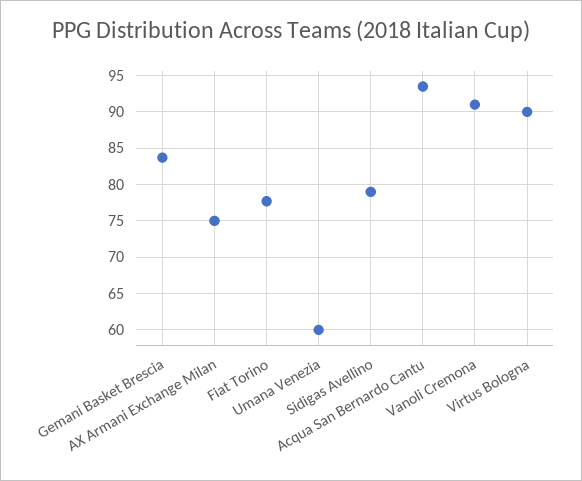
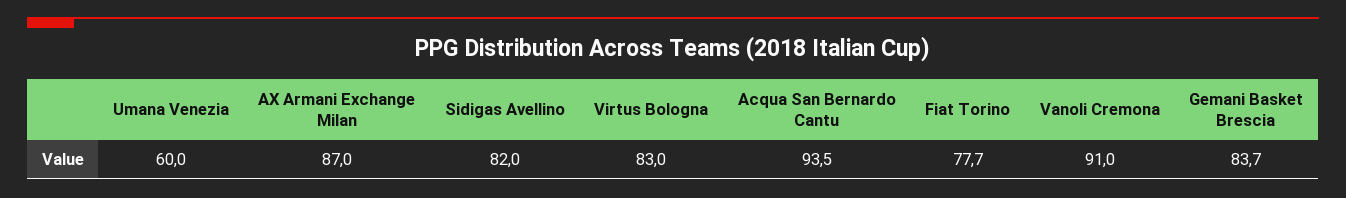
AX Armani Exchange Milan: 75 -> 87
Sidigas Avellino: 79 -> 82
Virtus Bologna: 90 -> 83

